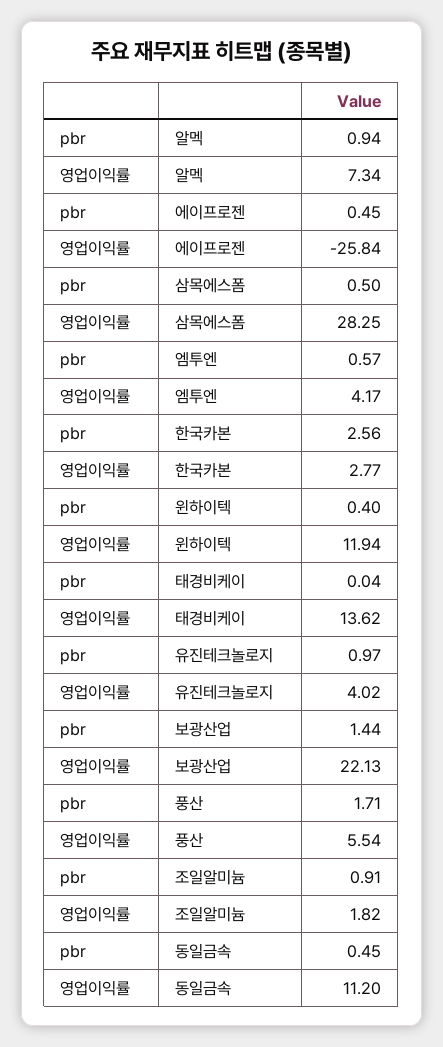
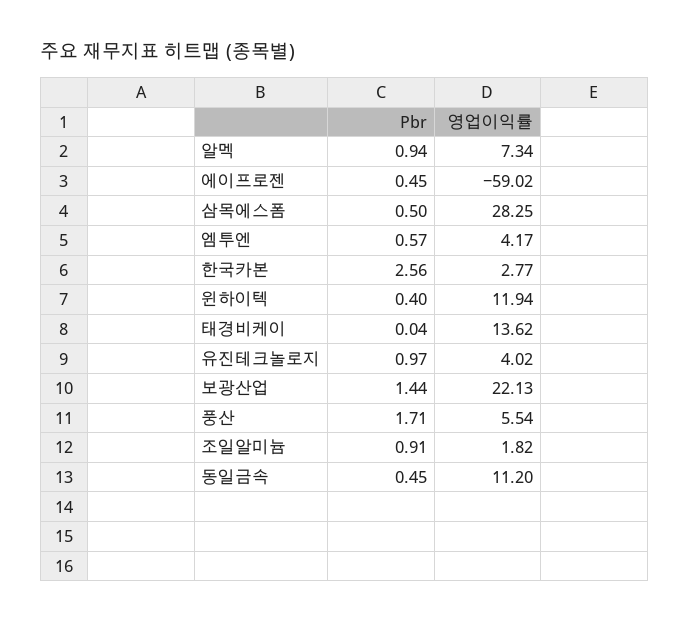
영업이익률, 에이프로젠: -25.84 -> -59.02

